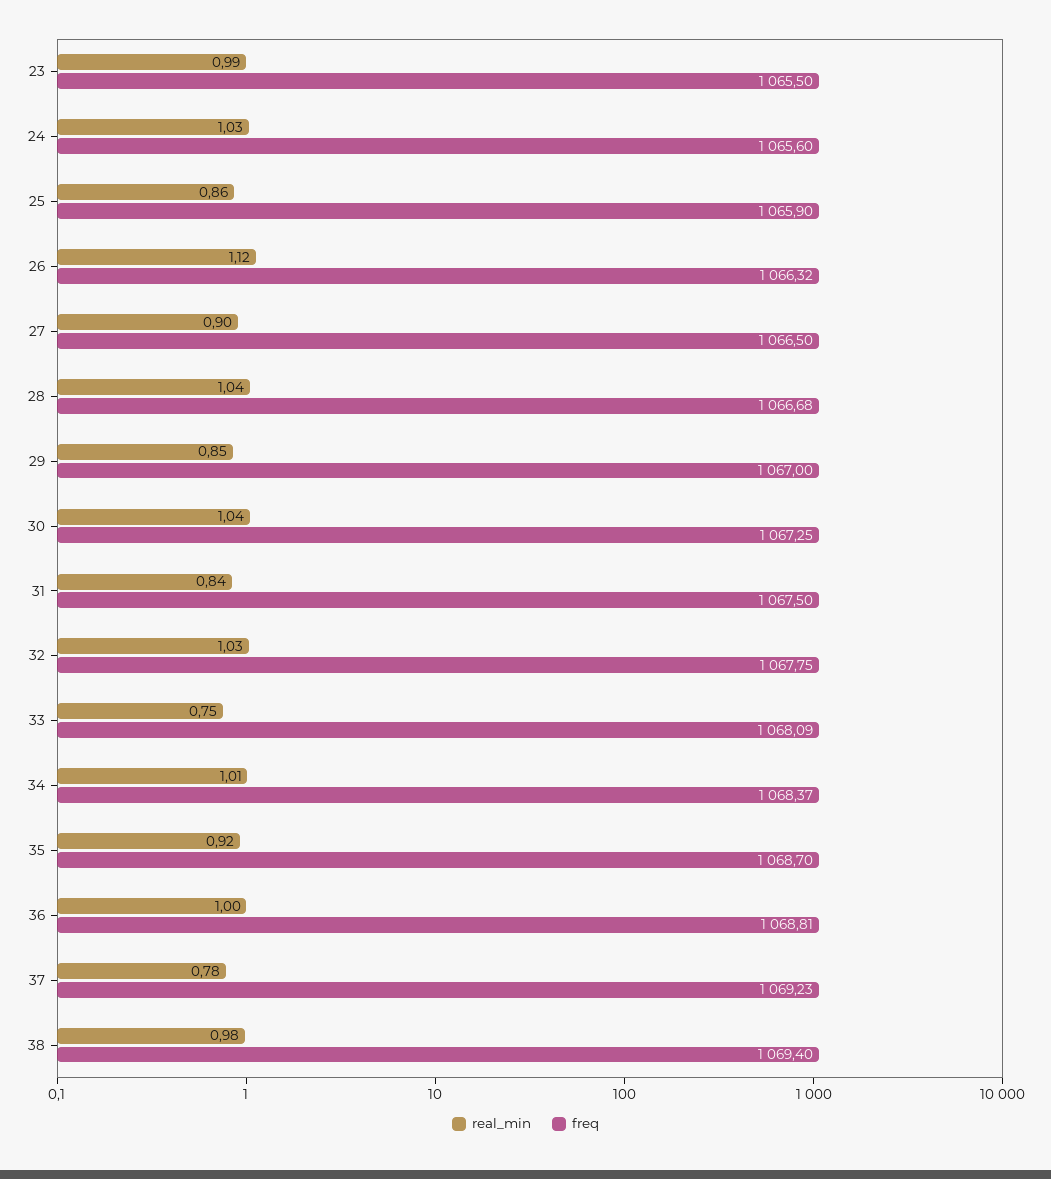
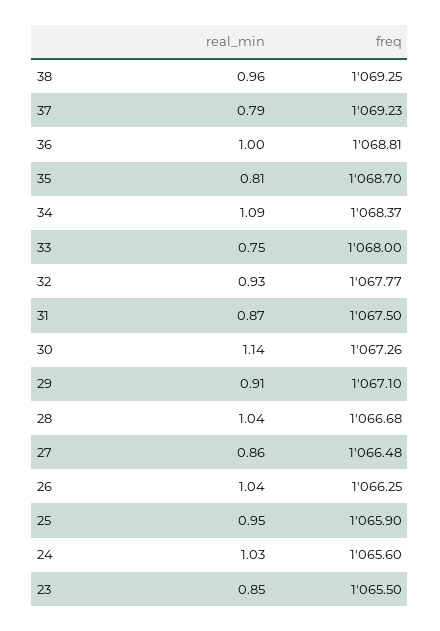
real_min, 23: 0.99 -> 0.85
real_min, 25: 0.86 -> 0.95
real_min, 26: 1.12 -> 1.04
freq, 26: 1066.32 -> 1066.25
real_min, 27: 0.9 -> 0.86
freq, 27: 1066.5 -> 1066.48
real_min, 29: 0.85 -> 0.91
freq, 29: 1067 -> 1067.1
real_min, 30: 1.04 -> 1.14
freq, 30: 1067.25 -> 1067.26
real_min, 31: 0.84 -> 0.87
real_min, 32: 1.03 -> 0.93
freq, 32: 1067.75 -> 1067.77
freq, 33: 1068.09 -> 1068
real_min, 34: 1.01 -> 1.09
real_min, 35: 0.92 -> 0.81
real_min, 37: 0.78 -> 0.79
real_min, 38: 0.98 -> 0.96
freq, 38: 1069.4 -> 1069.25

